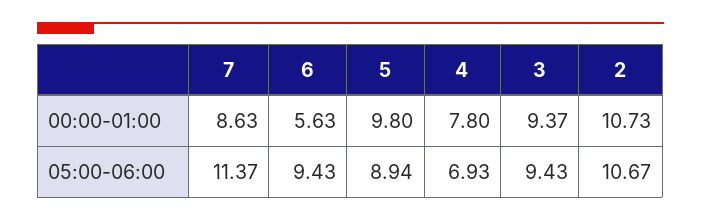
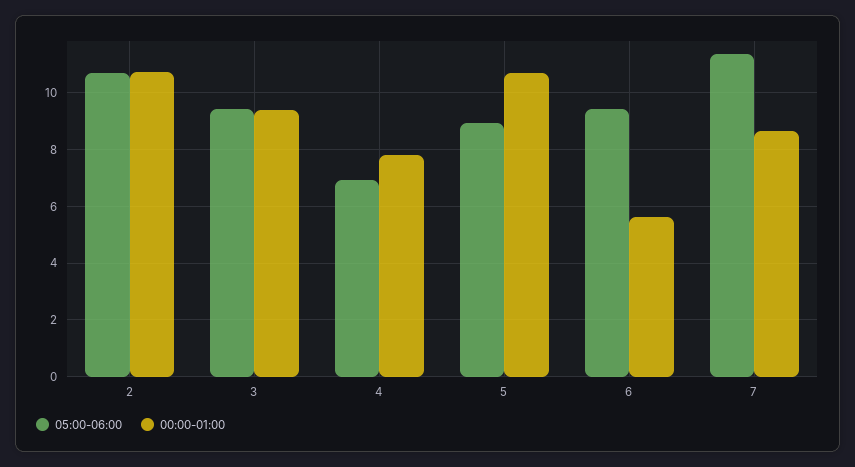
00:00-01:00, 5: 9.8 -> 10.75

